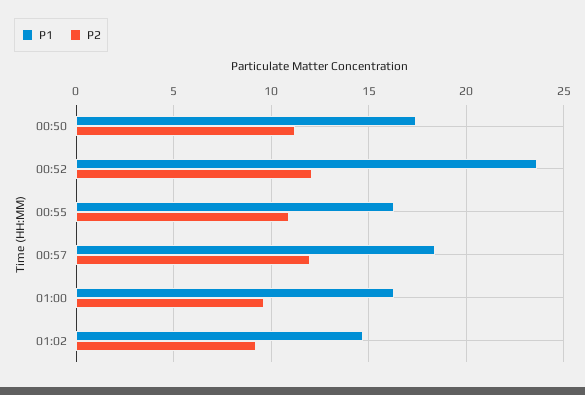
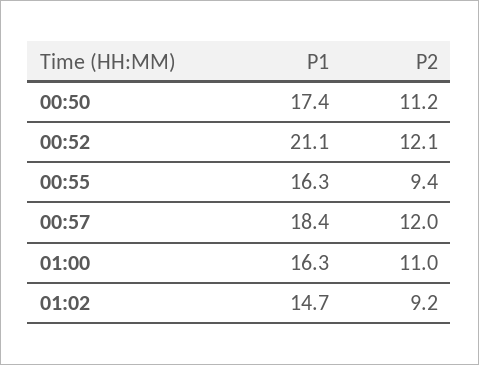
P1, 00:52: 23.5 -> 21.1
P2, 00:55: 11 -> 9.4
P2, 01:00: 9.5 -> 11

